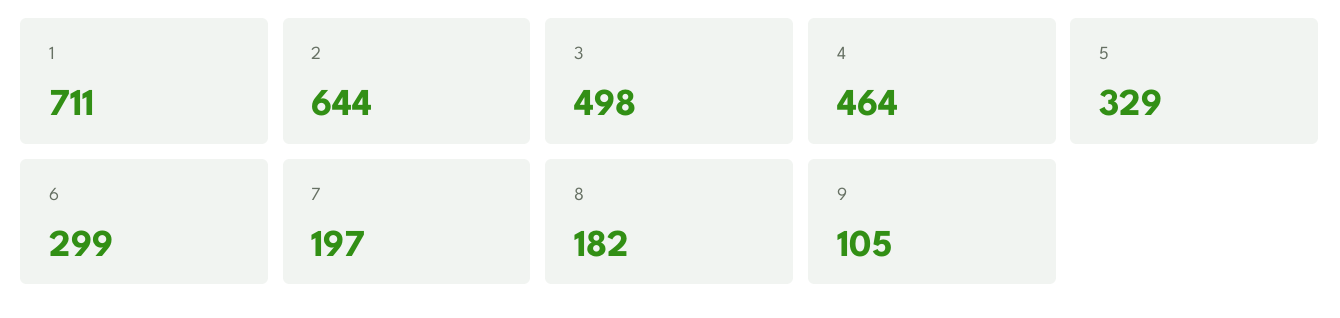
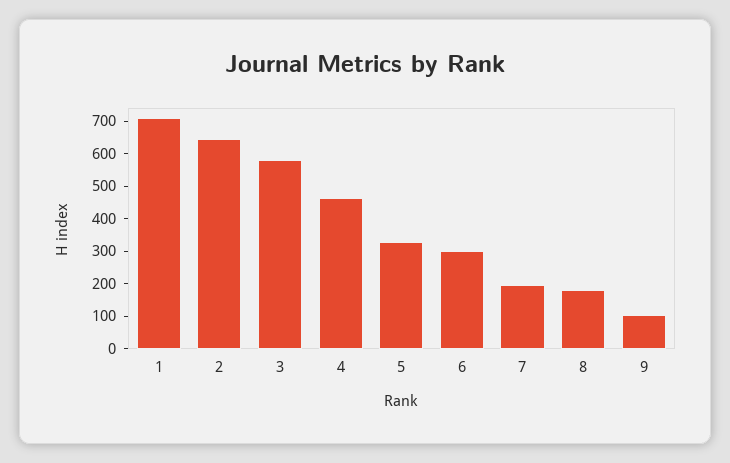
3: 498 -> 575

